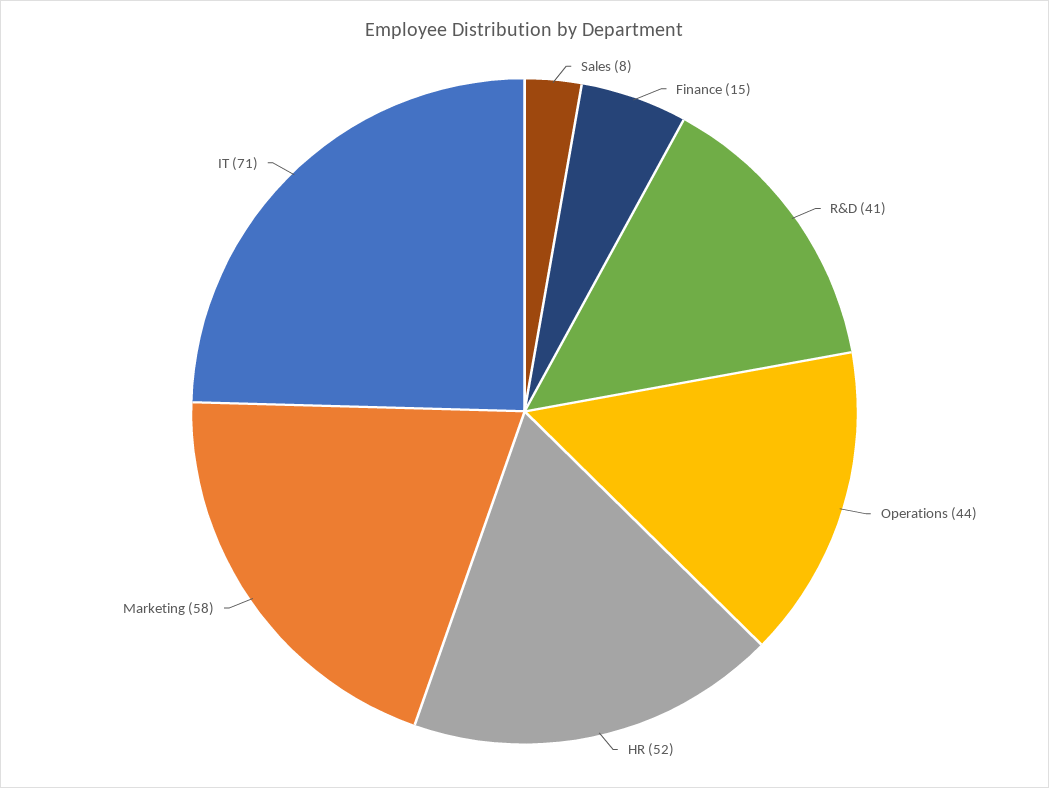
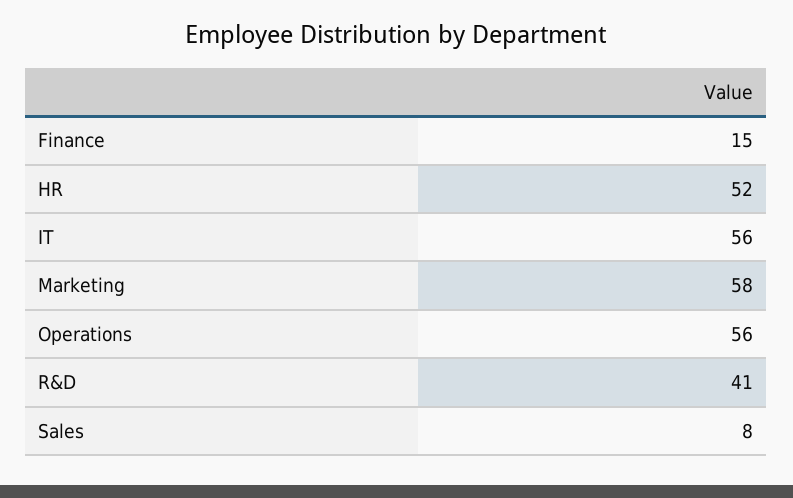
Operations: 44 -> 56
IT: 71 -> 56

